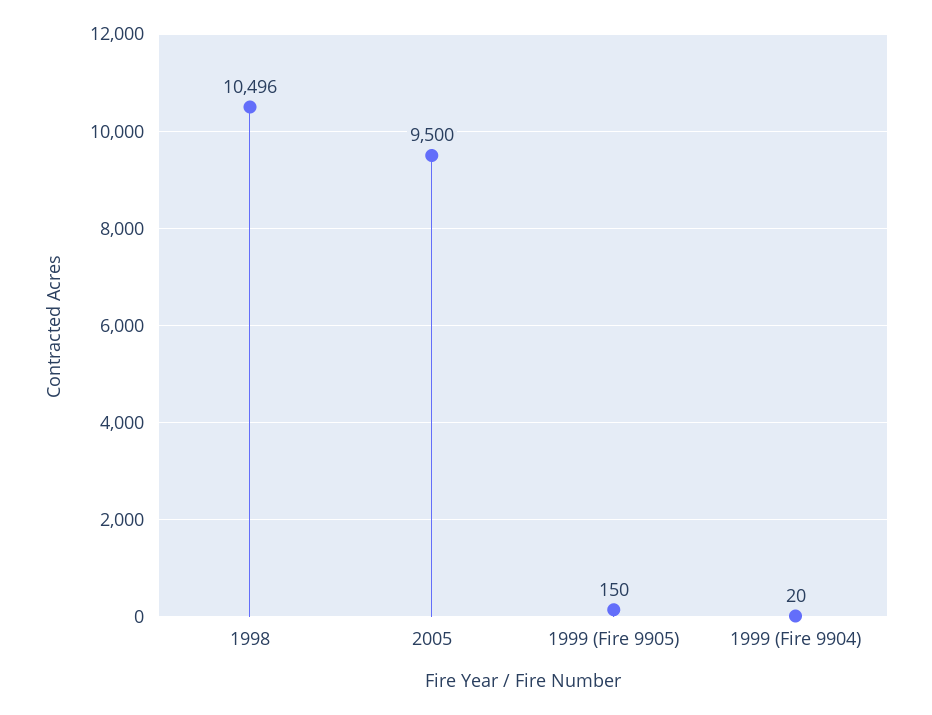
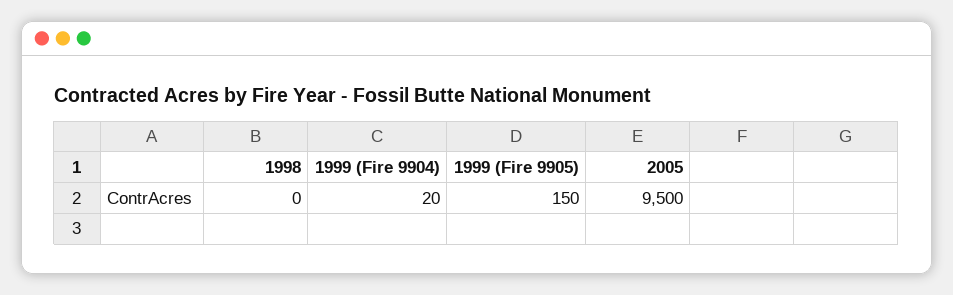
1998: 10496 -> 0

